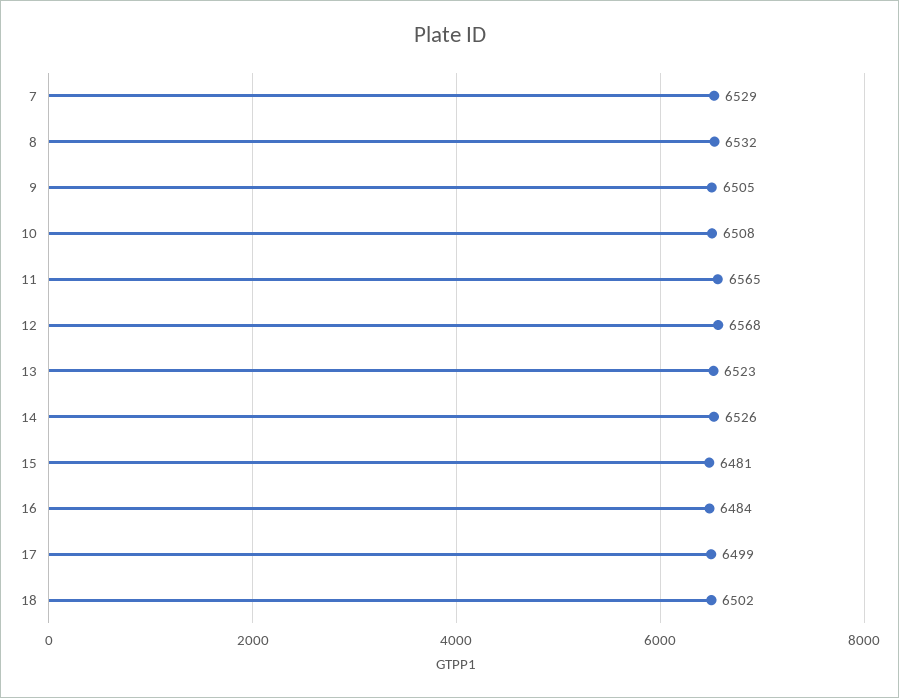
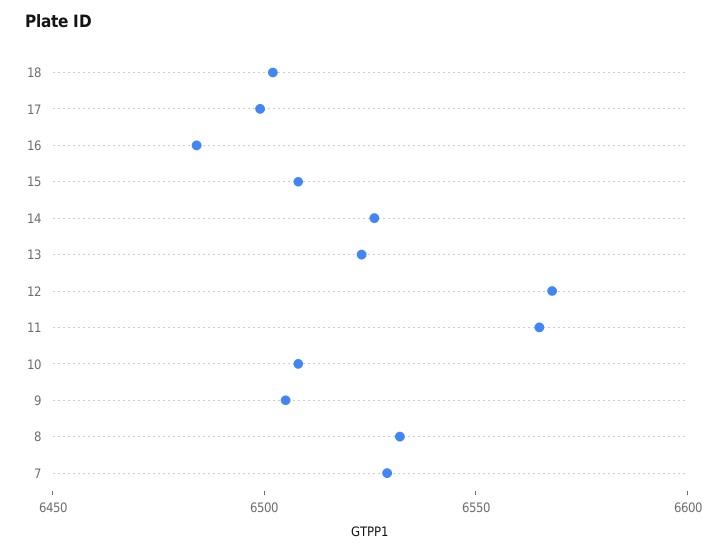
15: 6481 -> 6510

